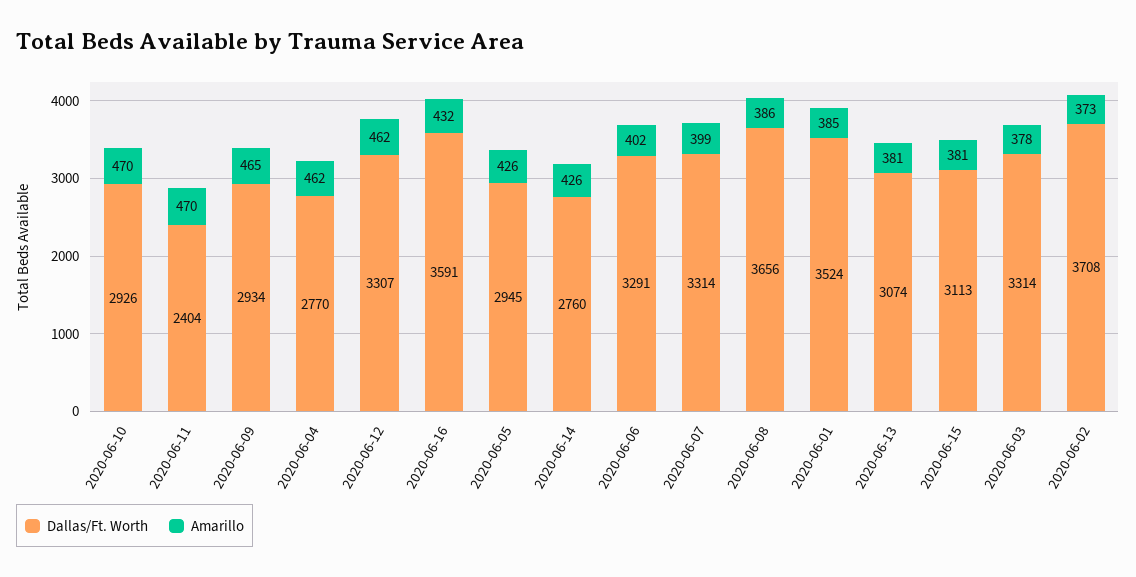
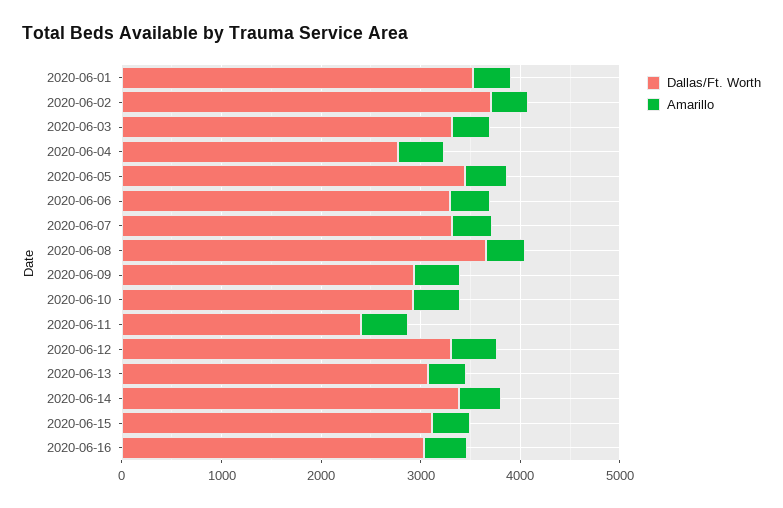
Dallas/Ft. Worth, 2020-06-16: 3591 -> 3000
Dallas/Ft. Worth, 2020-06-05: 2945 -> 3400
Dallas/Ft. Worth, 2020-06-14: 2760 -> 3400

